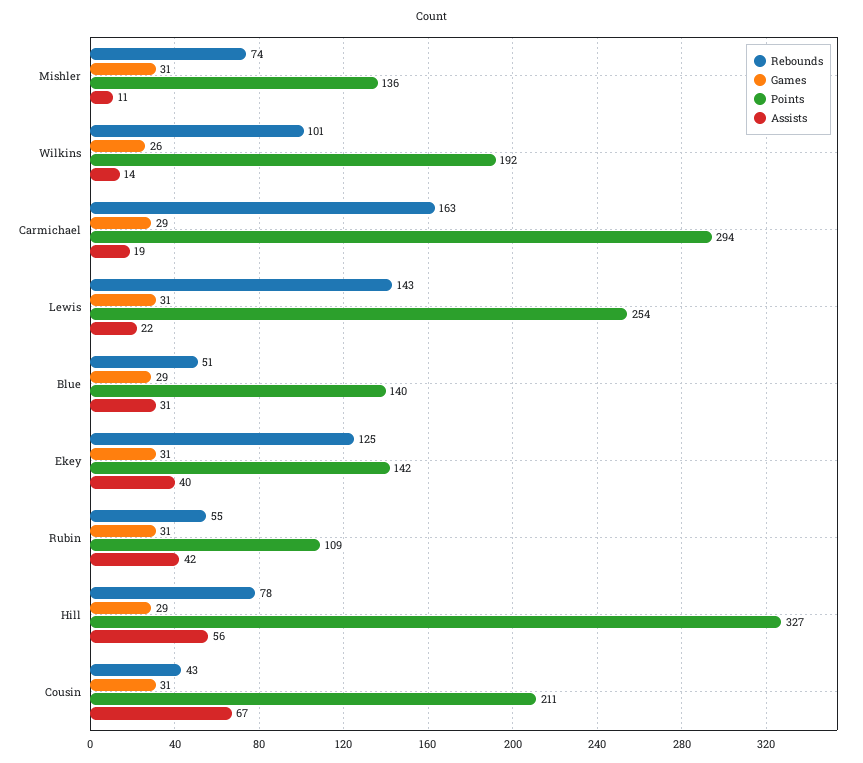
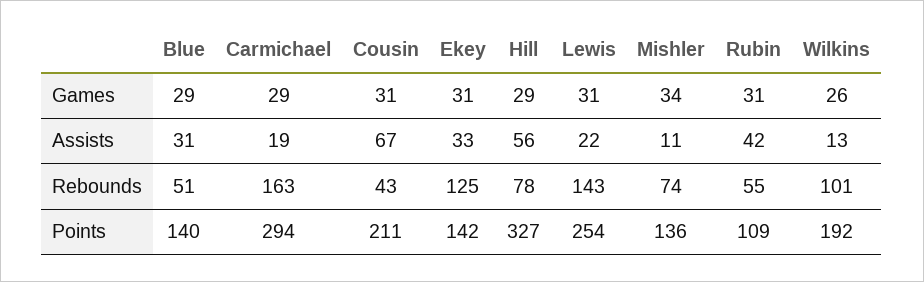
Games, Mishler: 31 -> 34
Assists, Wilkins: 14 -> 13
Assists, Ekey: 40 -> 33

